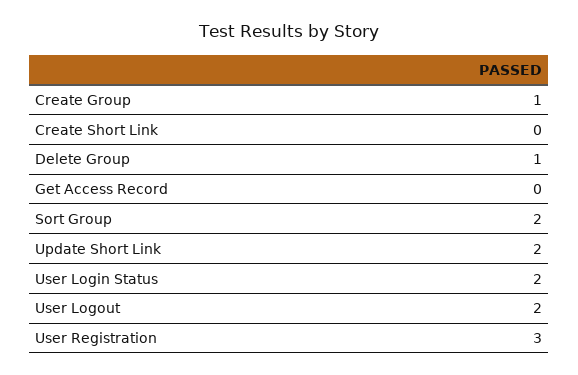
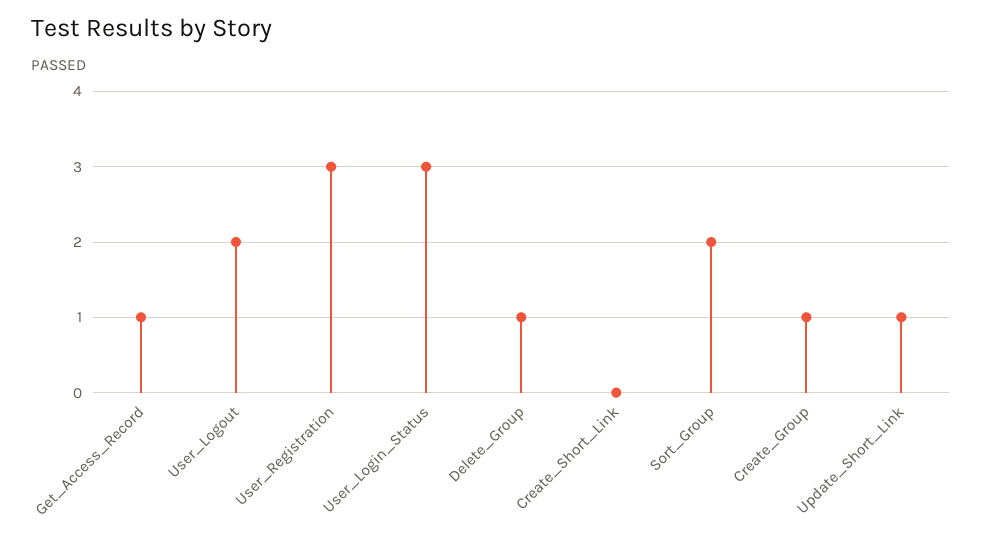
Get Access Record: 0 -> 1
Update Short Link: 2 -> 1
User Login Status: 2 -> 3

